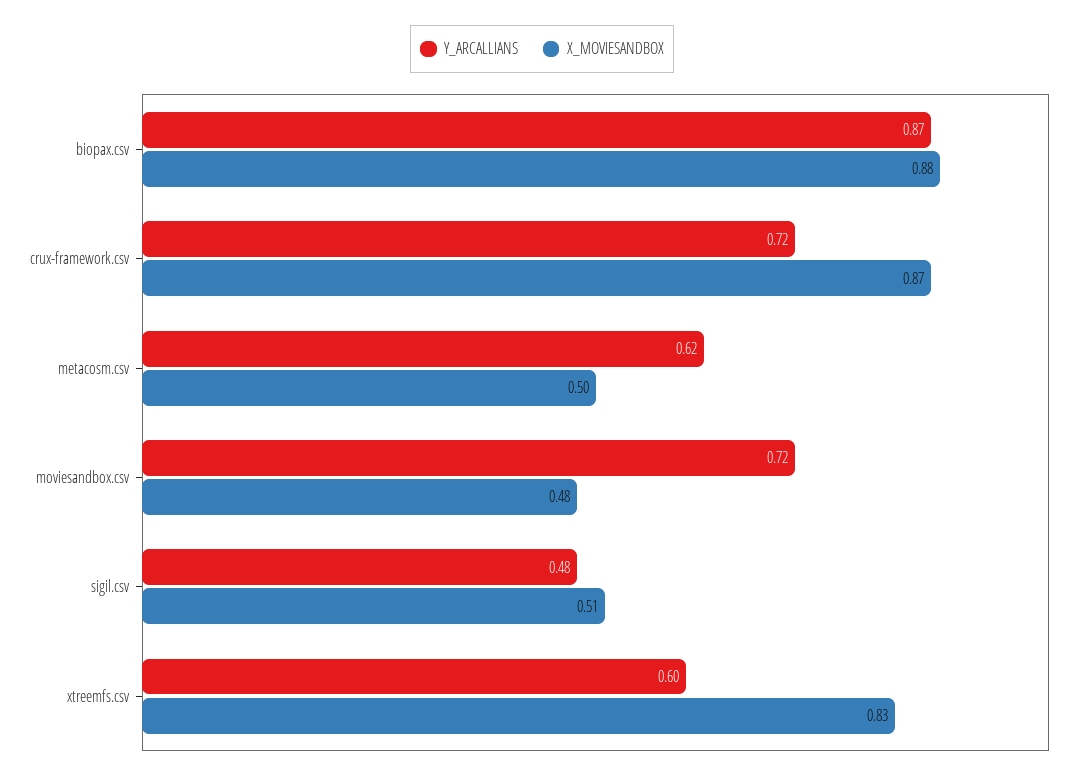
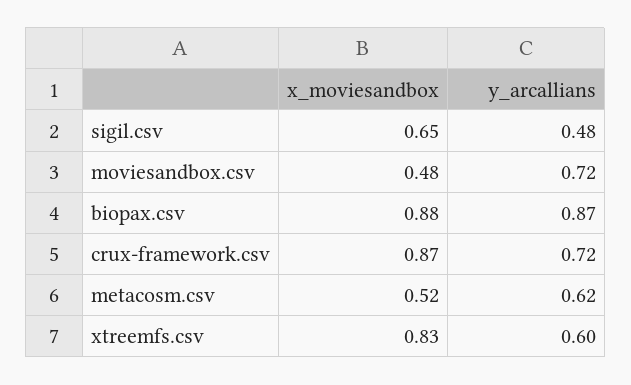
X_MOVIESANDBOX, metacosm.csv: 0.5 -> 0.52
X_MOVIESANDBOX, sigil.csv: 0.51 -> 0.65

